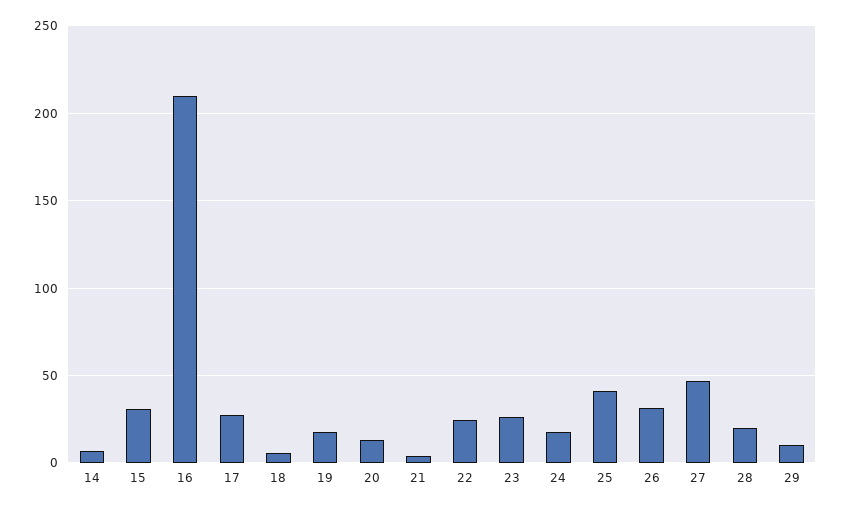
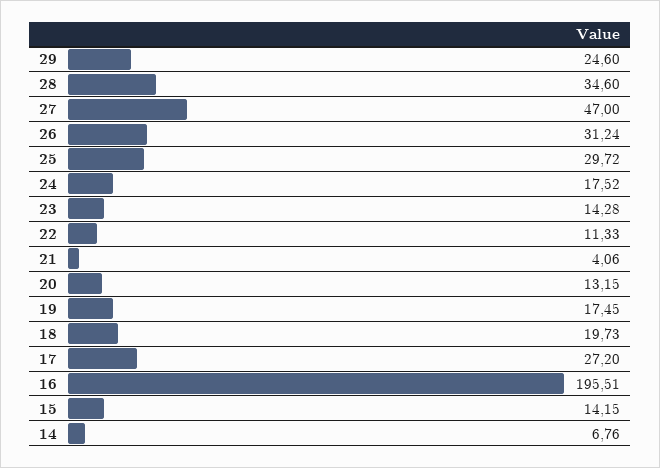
15: 30 -> 14.15
16: 210 -> 195.51
18: 5 -> 19.73
22: 25 -> 11.33
23: 25 -> 14.28
25: 40 -> 29.72
28: 20 -> 34.6
29: 10 -> 24.6

